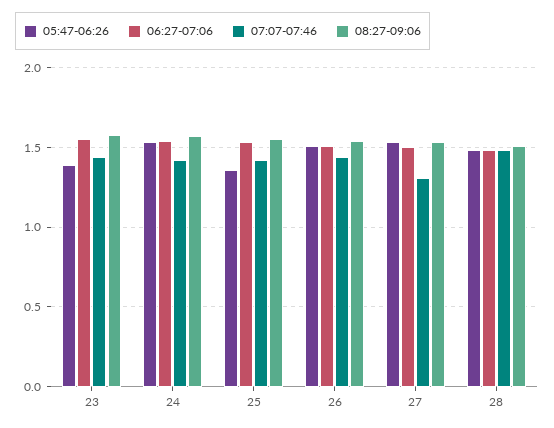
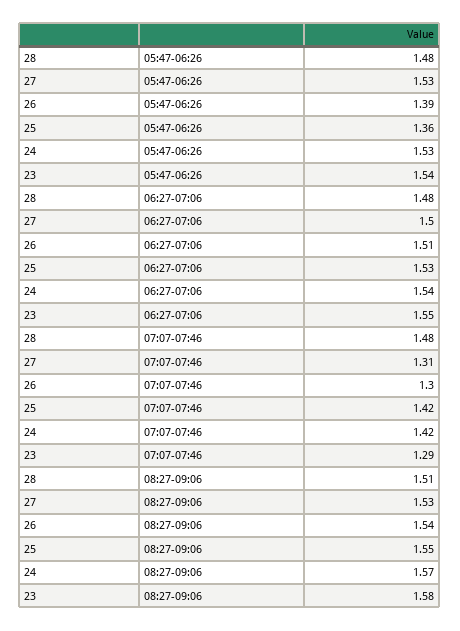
05:47-06:26, 23: 1.4 -> 1.54
07:07-07:46, 23: 1.45 -> 1.29
05:47-06:26, 26: 1.5 -> 1.39
07:07-07:46, 26: 1.45 -> 1.3

